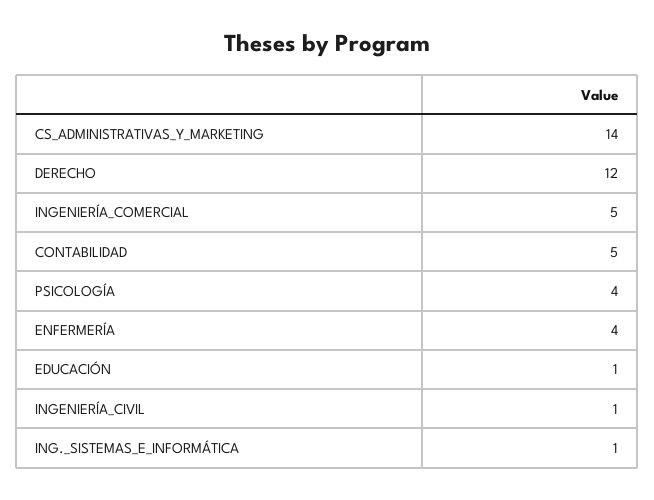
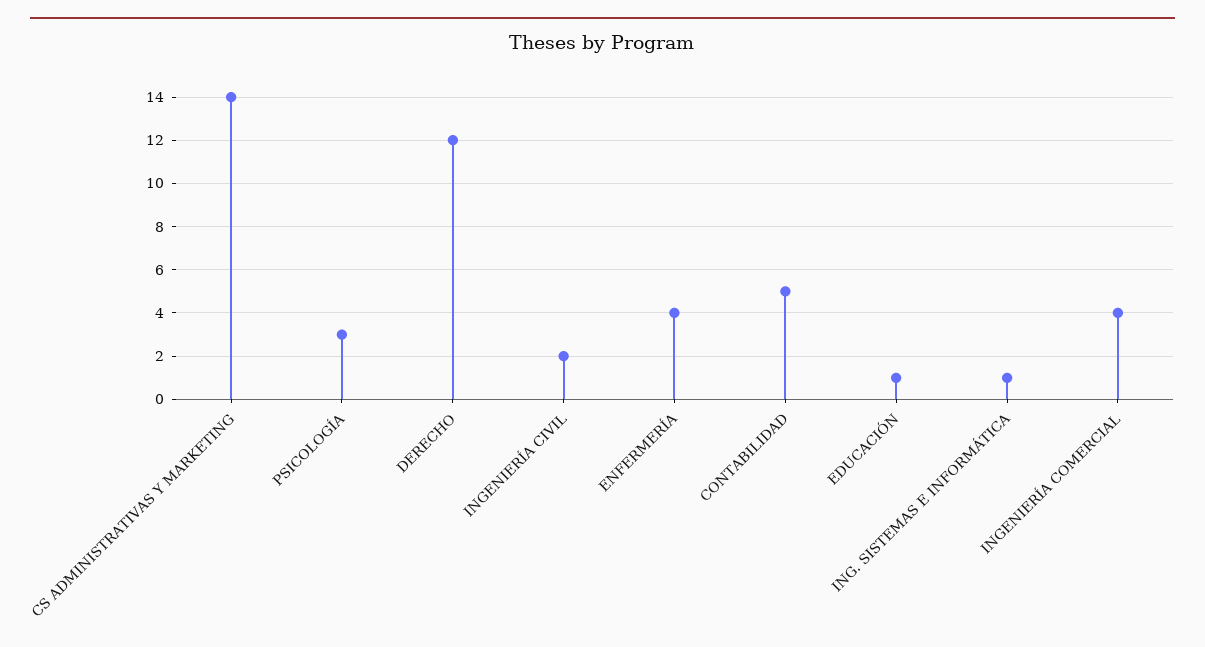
INGENIERÍA_COMERCIAL: 5 -> 4
PSICOLOGÍA: 4 -> 3
INGENIERÍA_CIVIL: 1 -> 2

